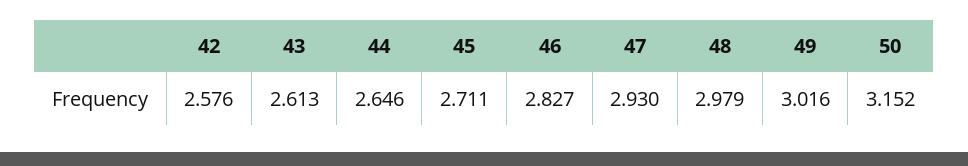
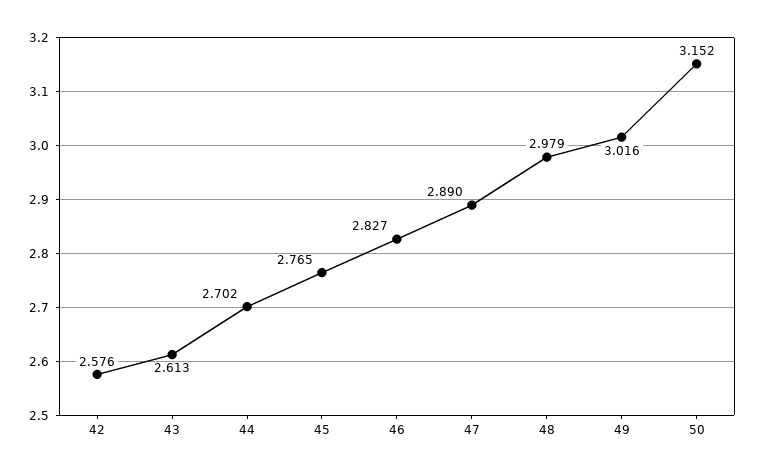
44: 2.646 -> 2.702
45: 2.711 -> 2.765
47: 2.93 -> 2.89

